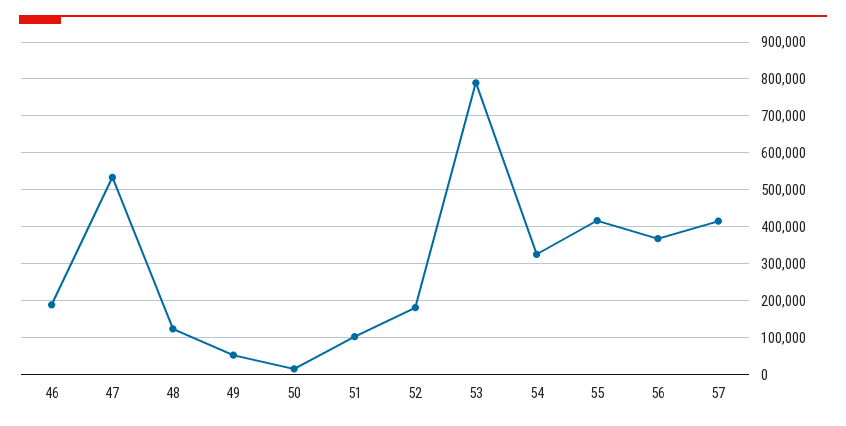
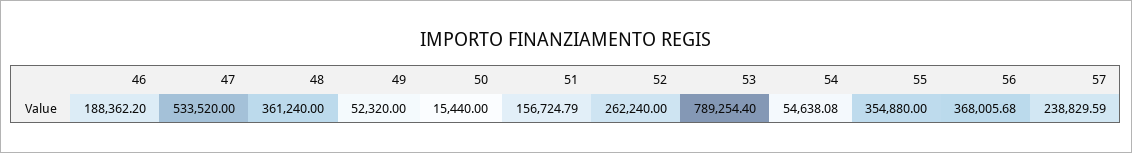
48: 120000 -> 361240
51: 100000 -> 156724.79
52: 180000 -> 262240
54: 320000 -> 54638.08
55: 420000 -> 354880
57: 420000 -> 238829.59

